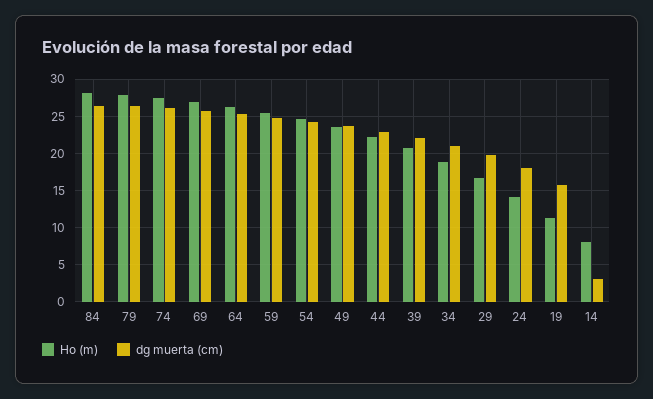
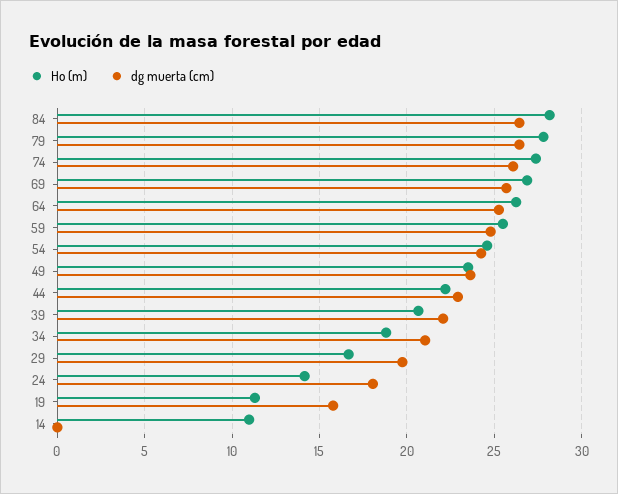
Ho (m), 14: 8 -> 11
dg muerta (cm), 14: 3 -> 0

